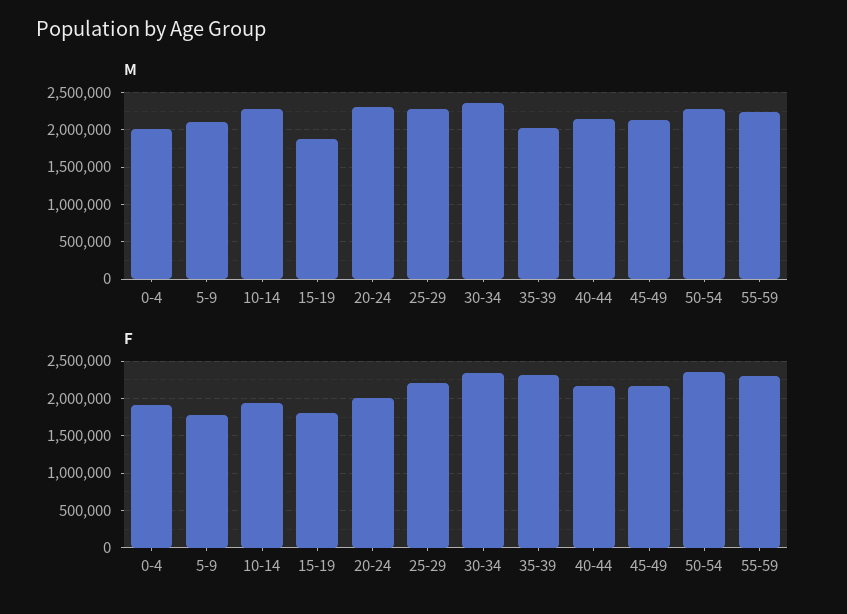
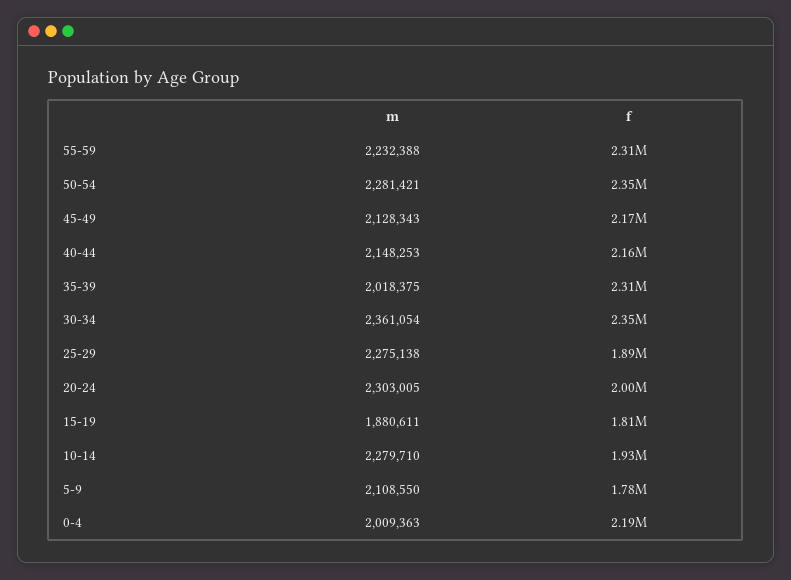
F, 0-4: 1900000 -> 2190000
F, 25-29: 2200000 -> 1890000

